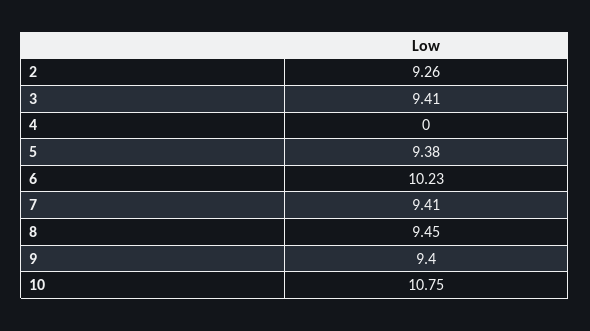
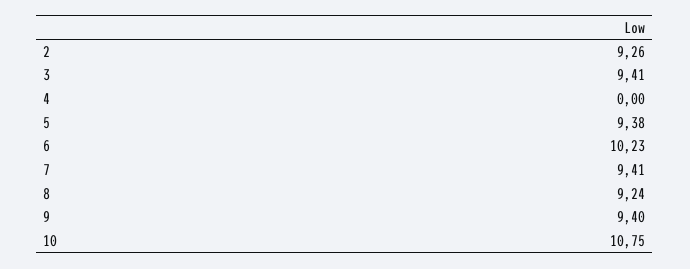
8: 9.45 -> 9.24

